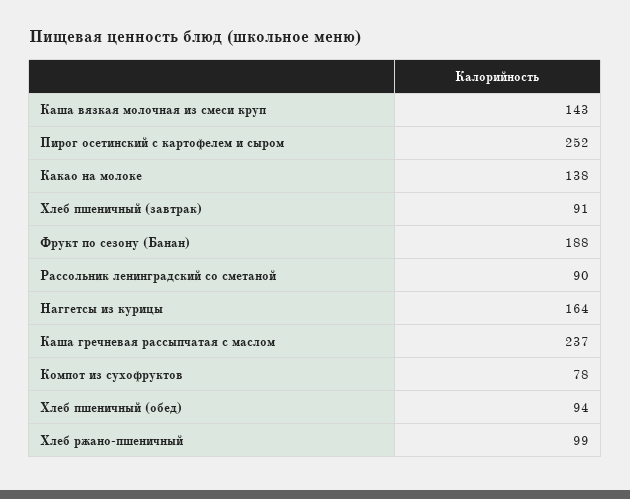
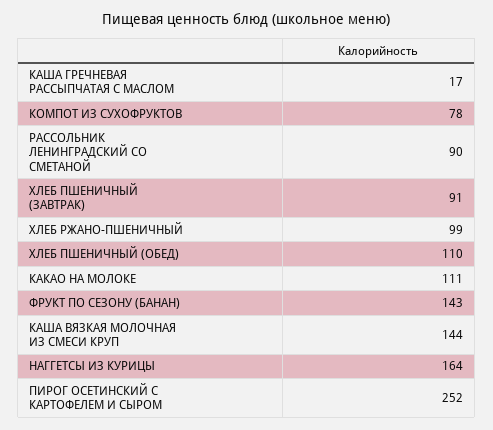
Каша вязкая молочная из смеси круп: 143 -> 144
Какао на молоке: 138 -> 111
Фрукт по сезону (Банан): 188 -> 143
Каша гречневая рассыпчатая с маслом: 237 -> 17
Хлеб пшеничный (обед): 94 -> 110

